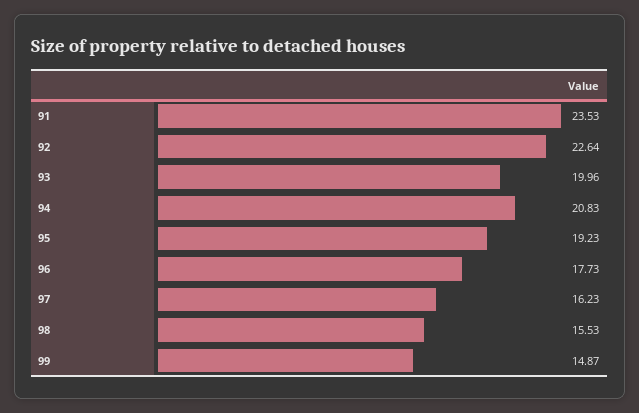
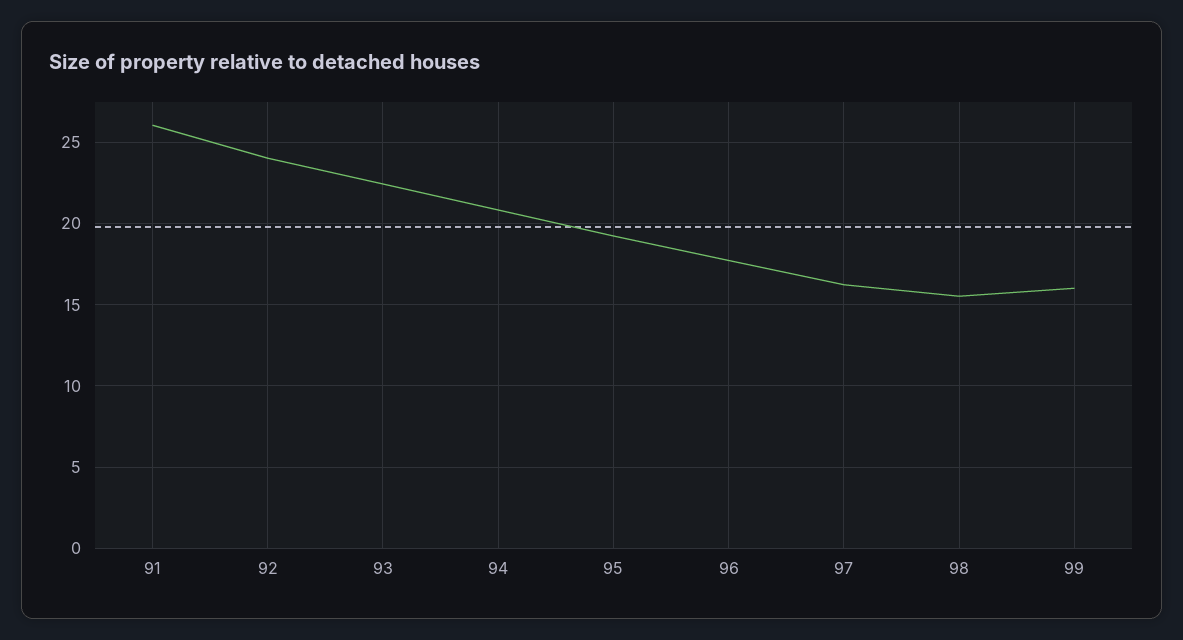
91: 23.53 -> 26
92: 22.64 -> 24
93: 19.96 -> 22.5
99: 14.87 -> 16

